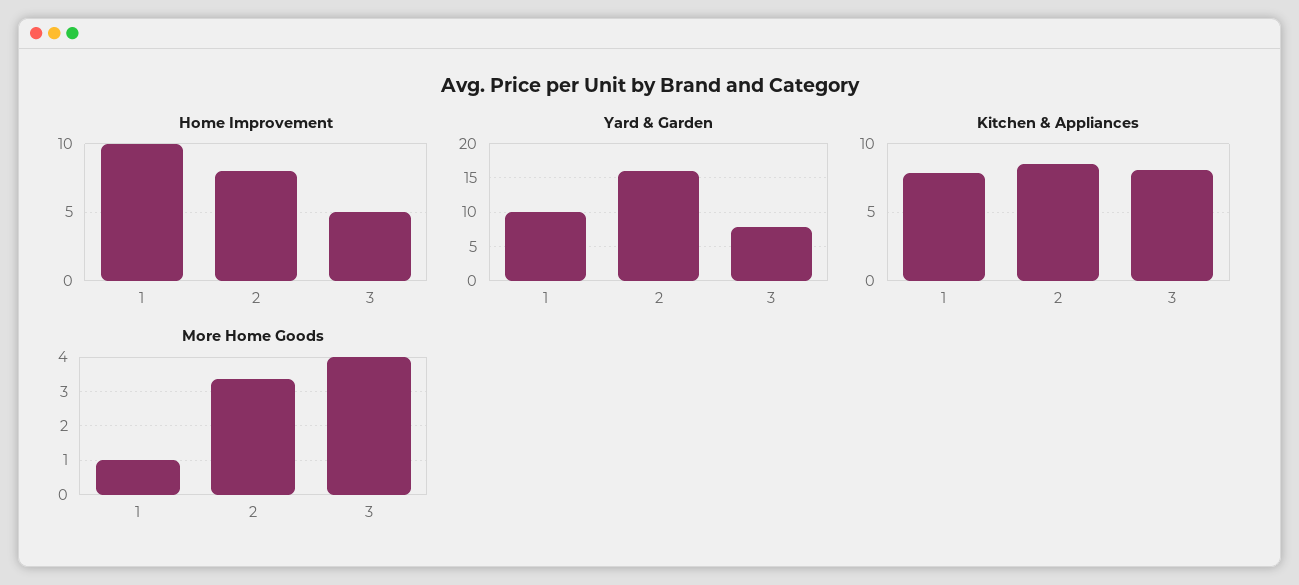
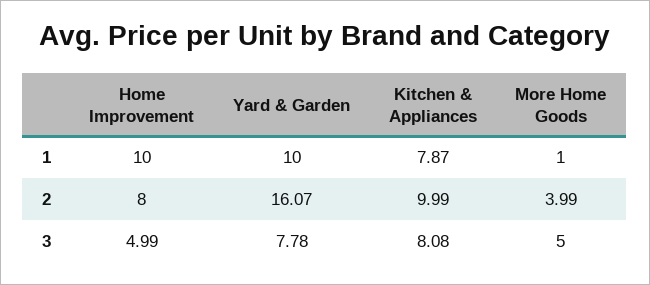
Kitchen & Appliances, 2: 8.5 -> 9.99
More Home Goods, 2: 3.4 -> 3.99
More Home Goods, 3: 4 -> 5

